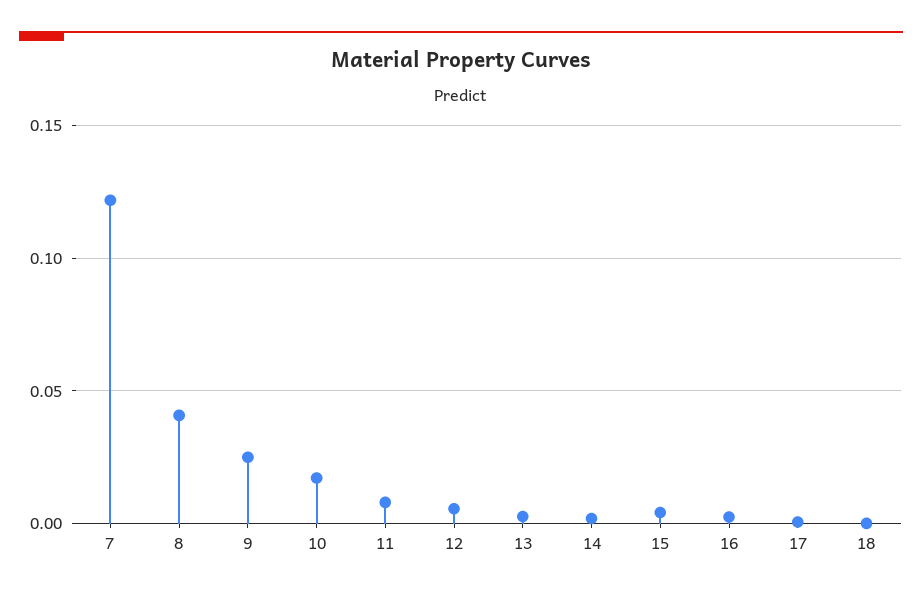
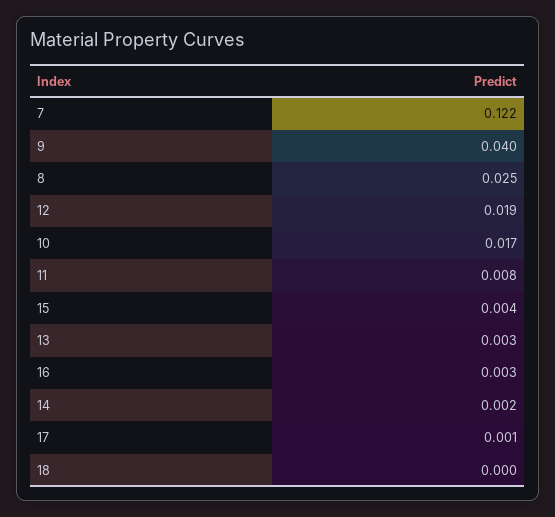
8: 0.04 -> 0.025
9: 0.025 -> 0.04
12: 0.005 -> 0.019

